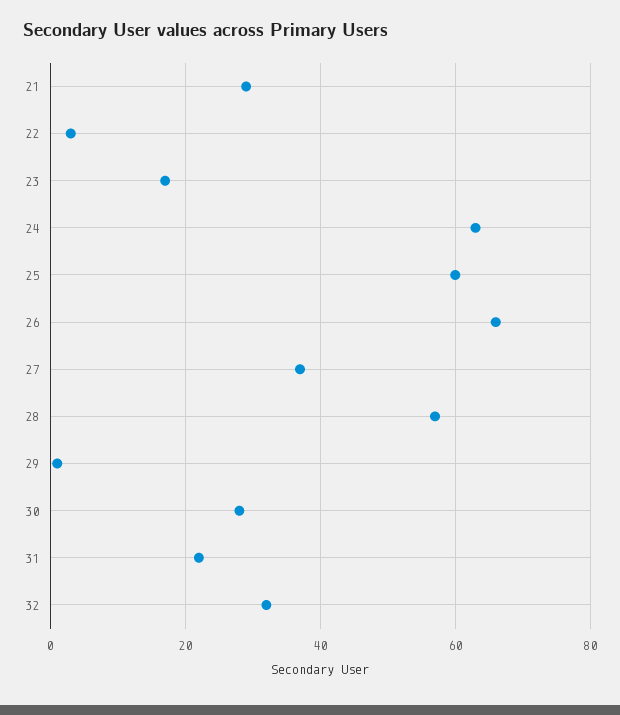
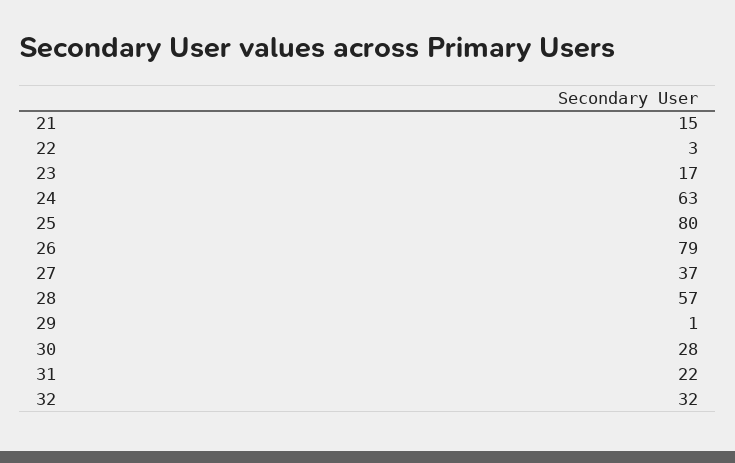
21: 30 -> 15
25: 60 -> 80
26: 65 -> 79

